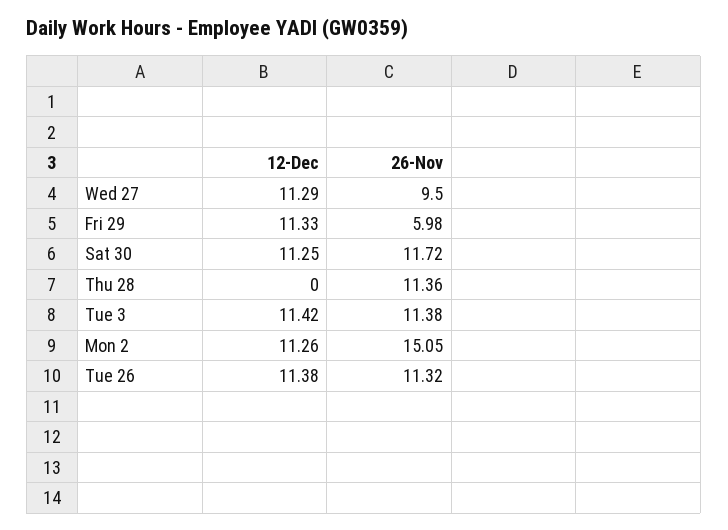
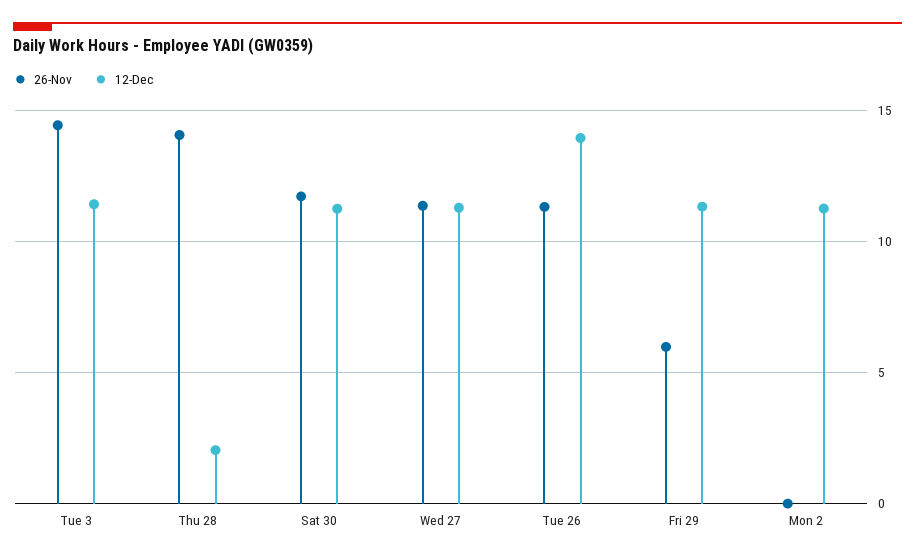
26-Nov, Wed 27: 9.5 -> 11.5
12-Dec, Thu 28: 0 -> 2
26-Nov, Thu 28: 11.36 -> 14
26-Nov, Tue 3: 11.38 -> 14.5
26-Nov, Mon 2: 15.05 -> 0
12-Dec, Tue 26: 11.38 -> 14

